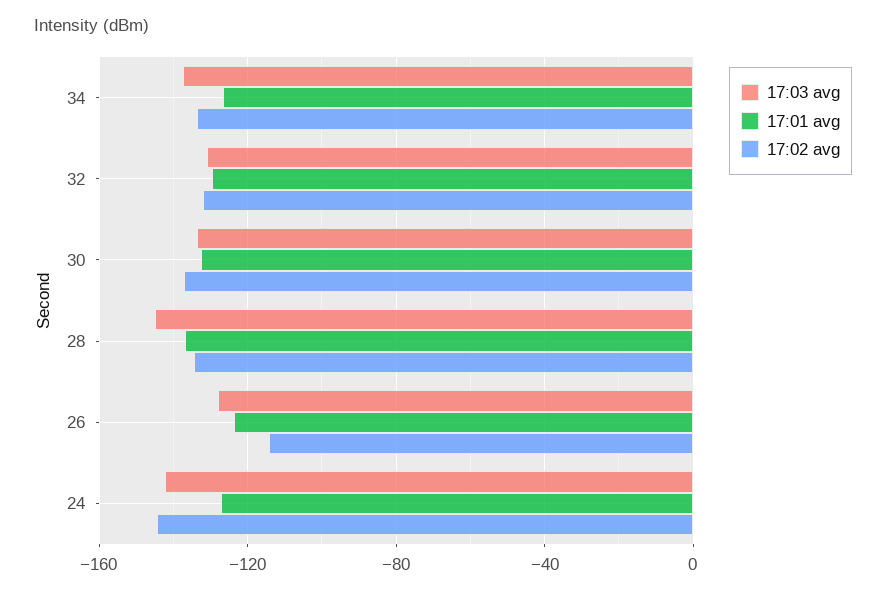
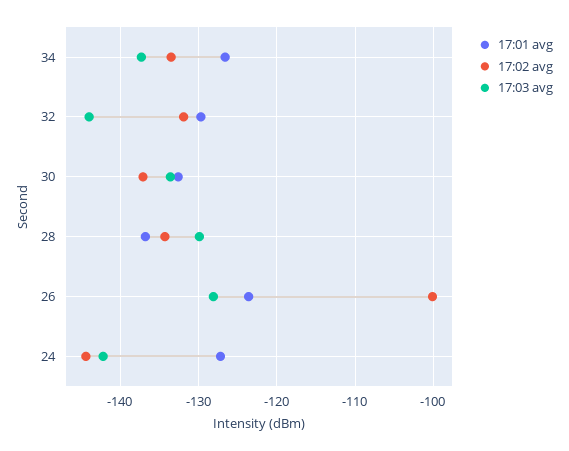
17:03 avg, 32: -130 -> -144
17:03 avg, 28: -145 -> -130
17:02 avg, 26: -115 -> -100

